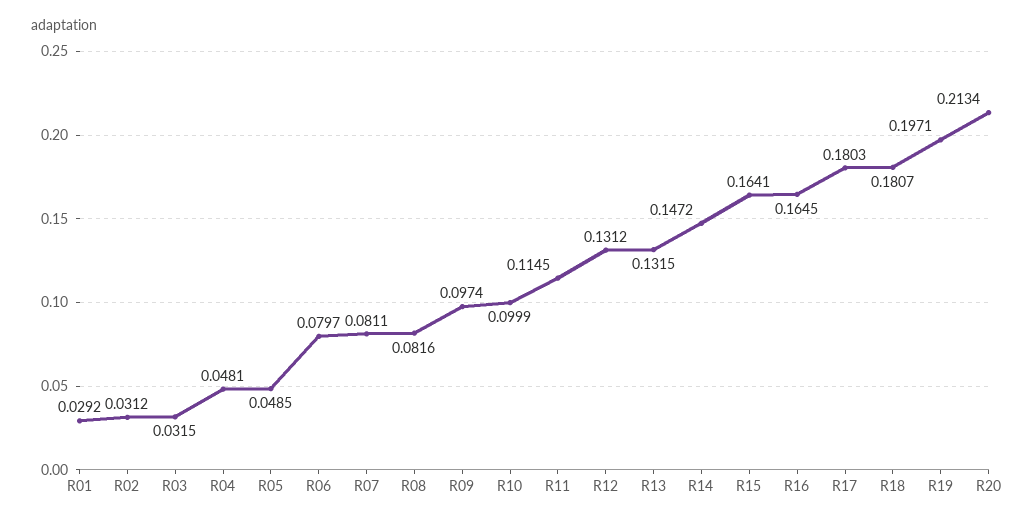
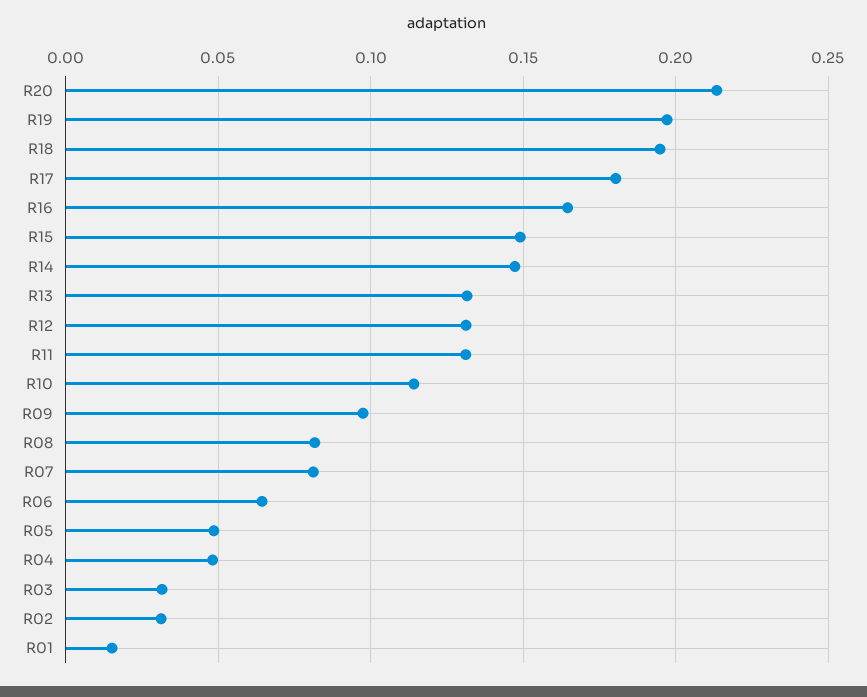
R01: 0.0292 -> 0.015
R06: 0.0797 -> 0.065
R10: 0.0999 -> 0.115
R11: 0.1145 -> 0.13
R15: 0.1641 -> 0.15
R18: 0.1807 -> 0.195

